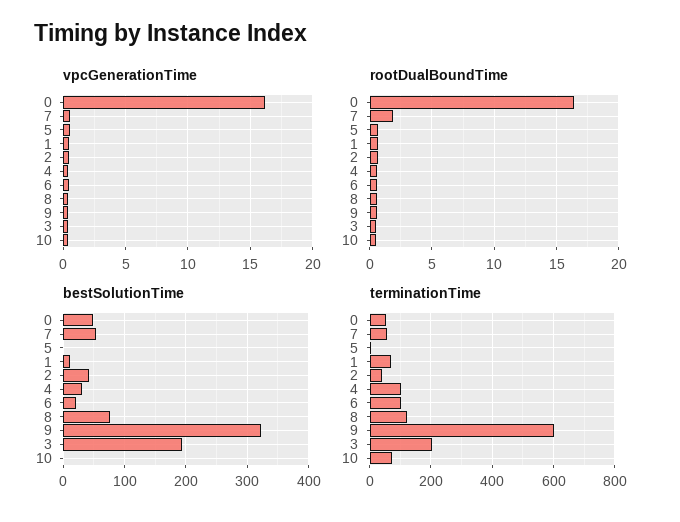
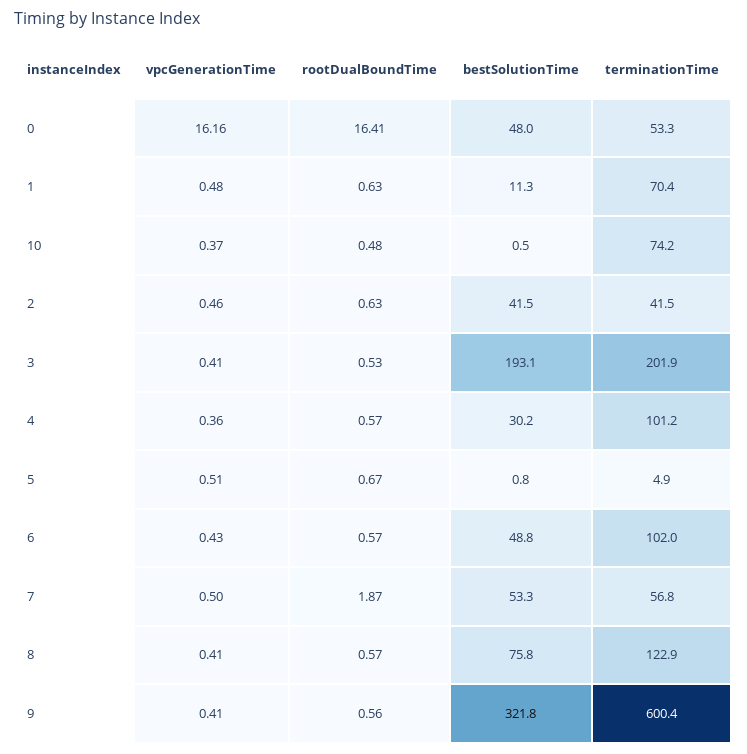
bestSolutionTime, 6: 20 -> 48.8

